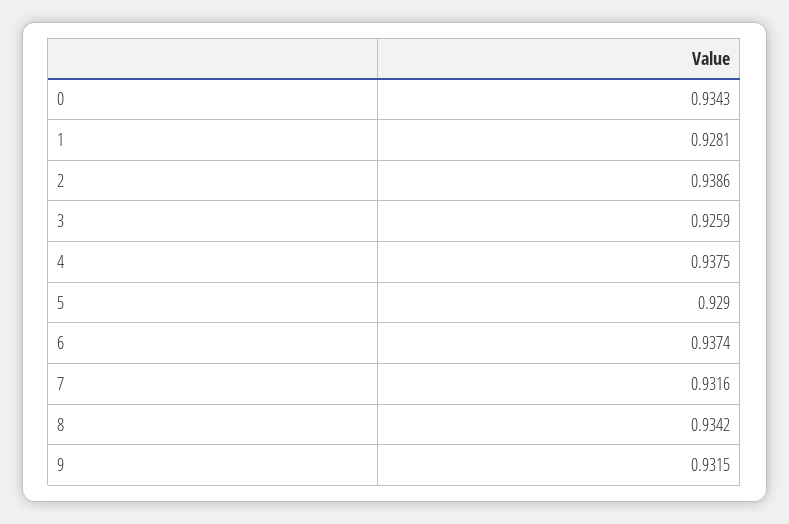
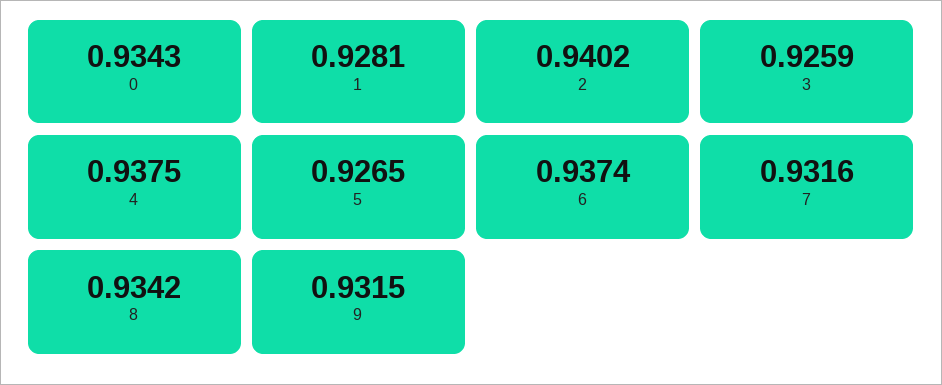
2: 0.9386 -> 0.9402
5: 0.929 -> 0.9265

